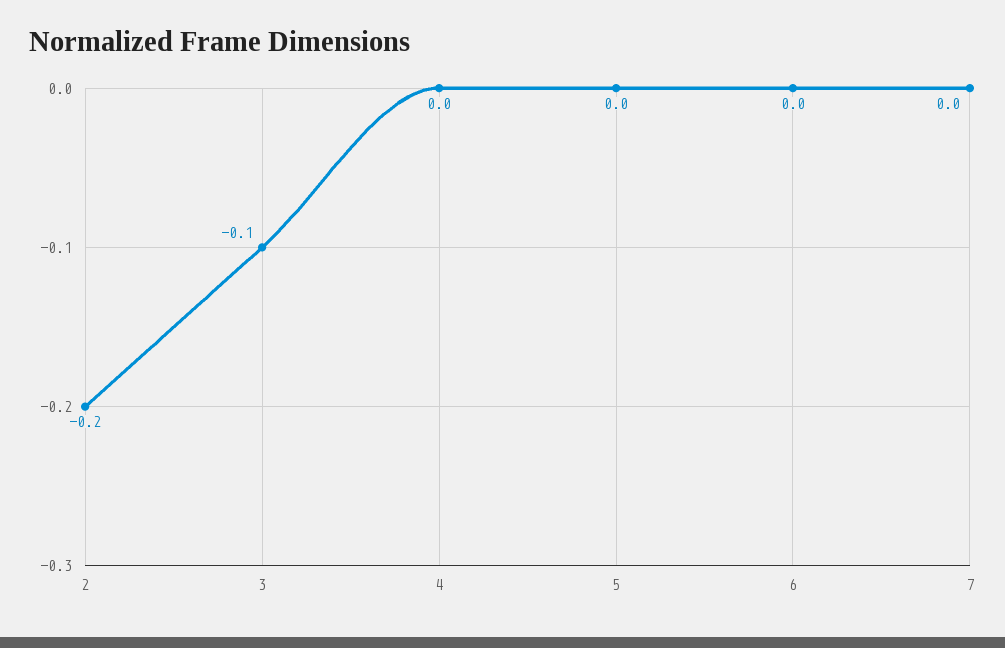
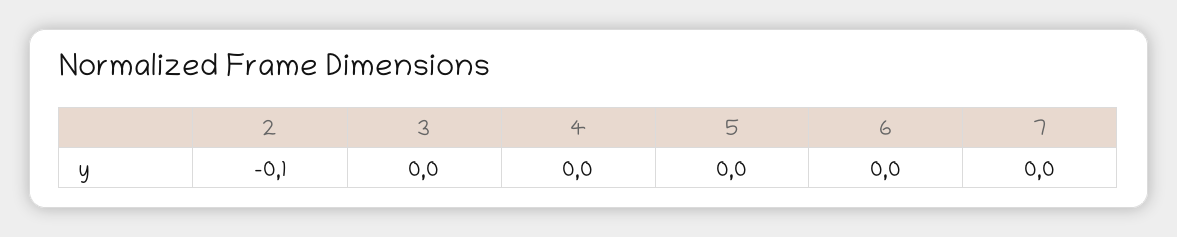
2: -0.2 -> -0.1
3: -0.1 -> 0

